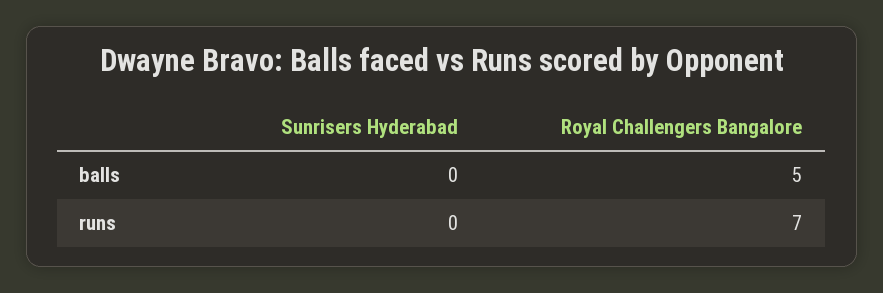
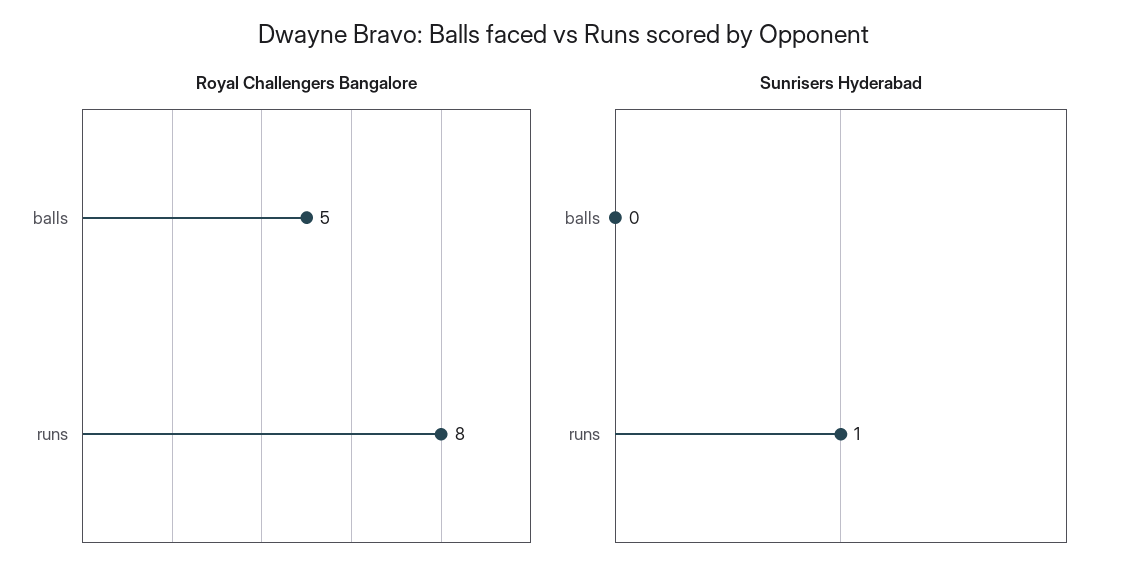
Sunrisers Hyderabad, runs: 0 -> 1
Royal Challengers Bangalore, runs: 7 -> 8

